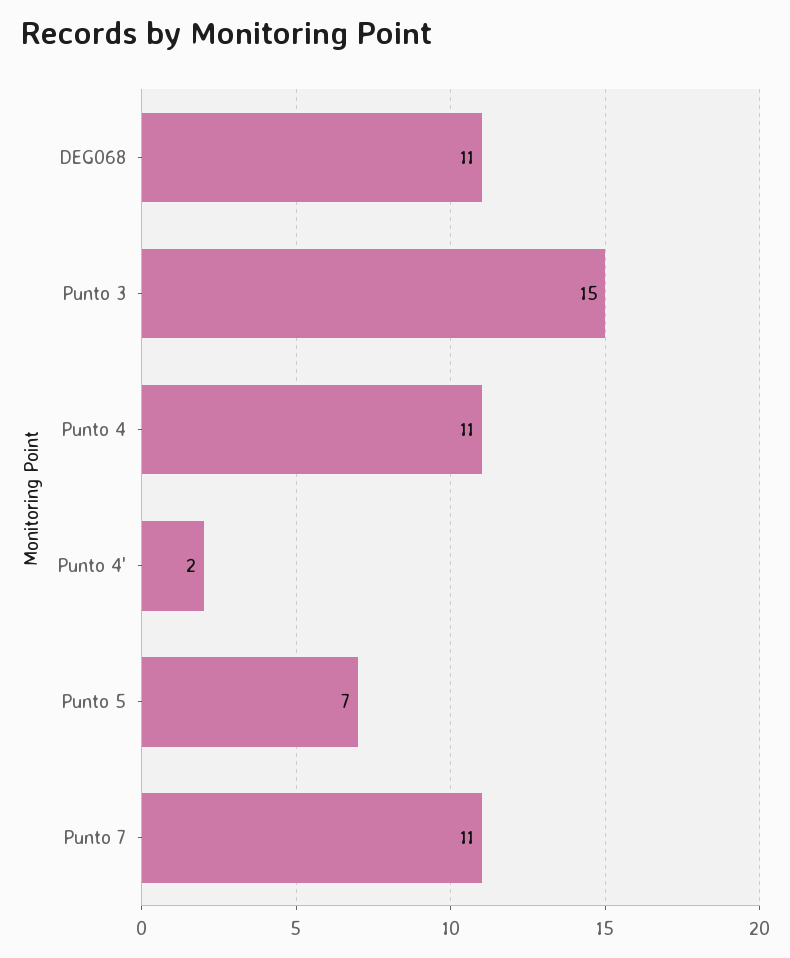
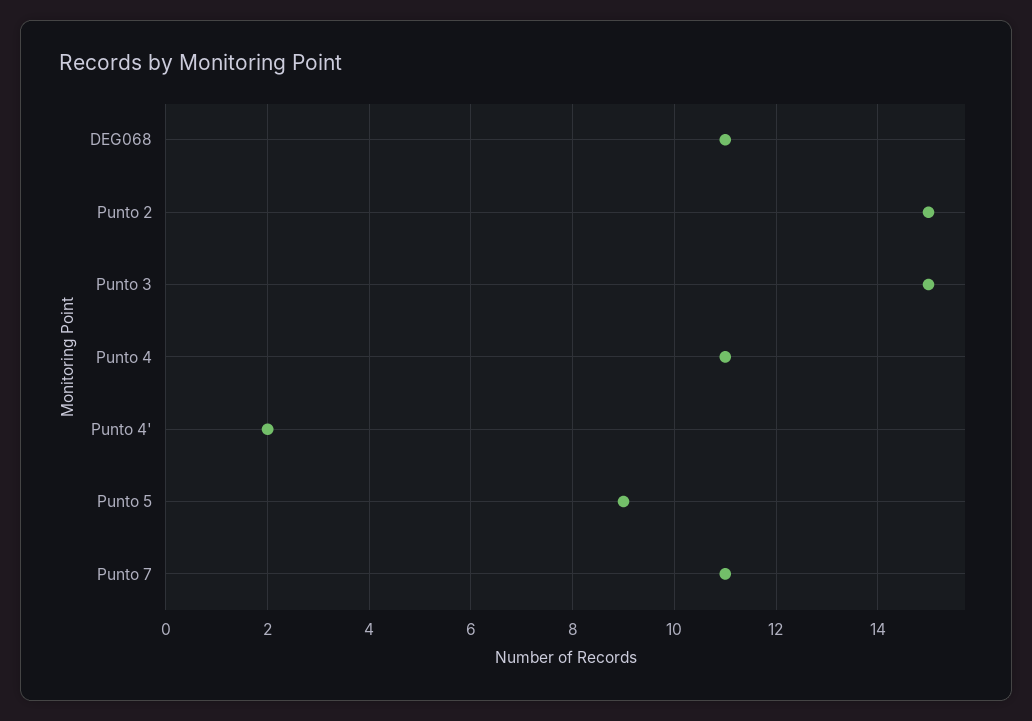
Punto 5: 7 -> 9
Punto 2: none -> 15

